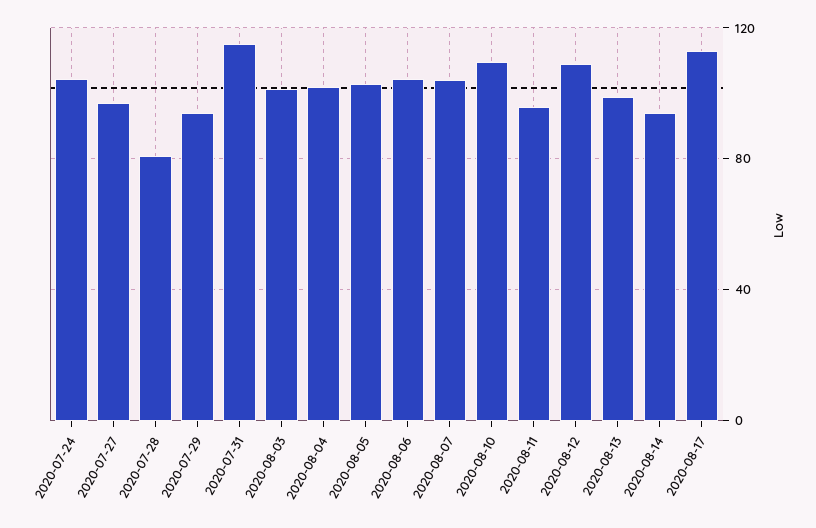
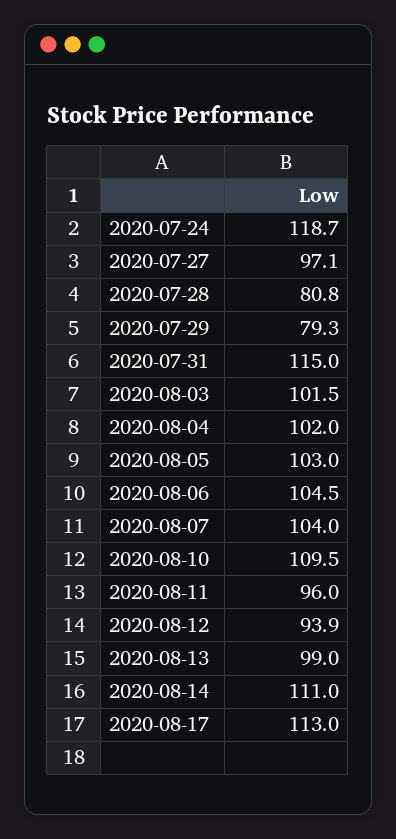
2020-07-24: 105 -> 118.7
2020-07-29: 95 -> 79.3
2020-08-12: 110 -> 93.9
2020-08-14: 95 -> 111

